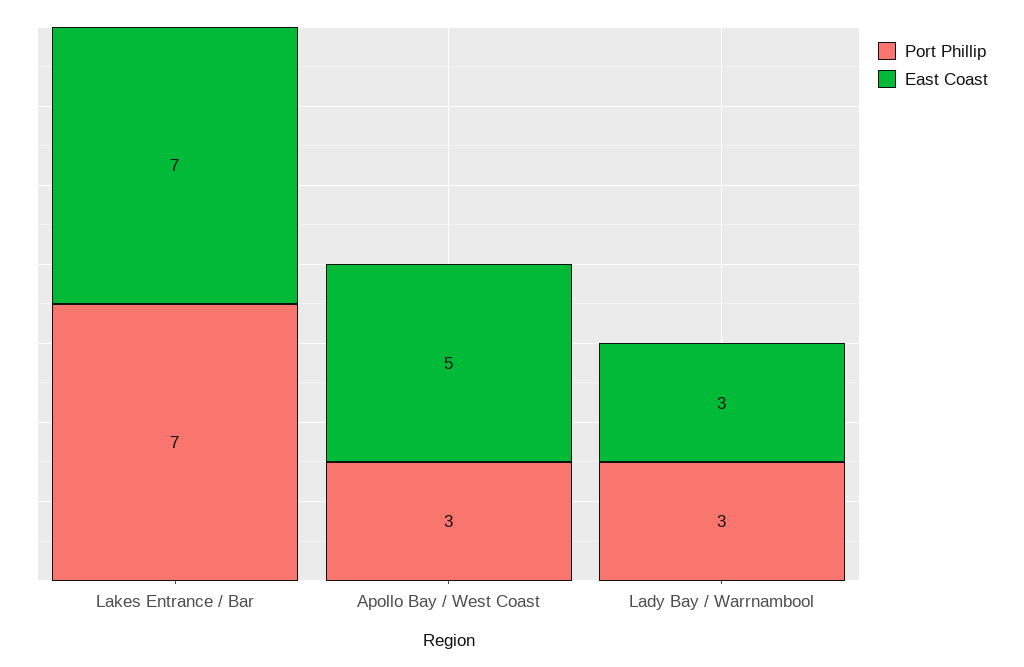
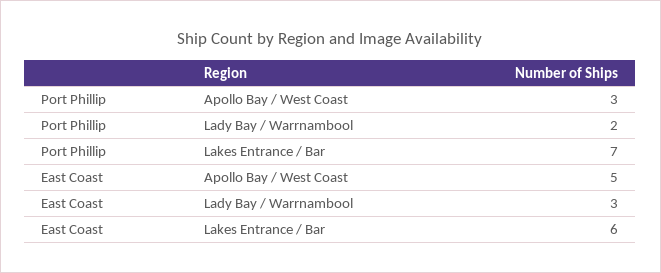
East Coast, Lakes Entrance / Bar: 7 -> 6
Port Phillip, Lady Bay / Warrnambool: 3 -> 2

